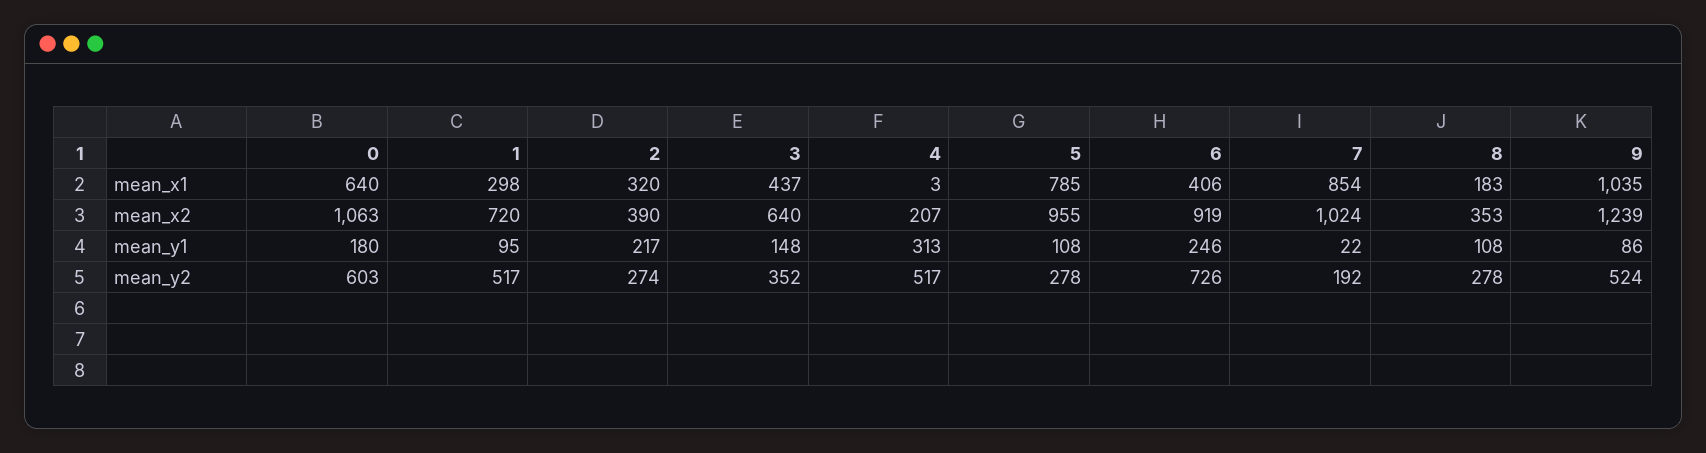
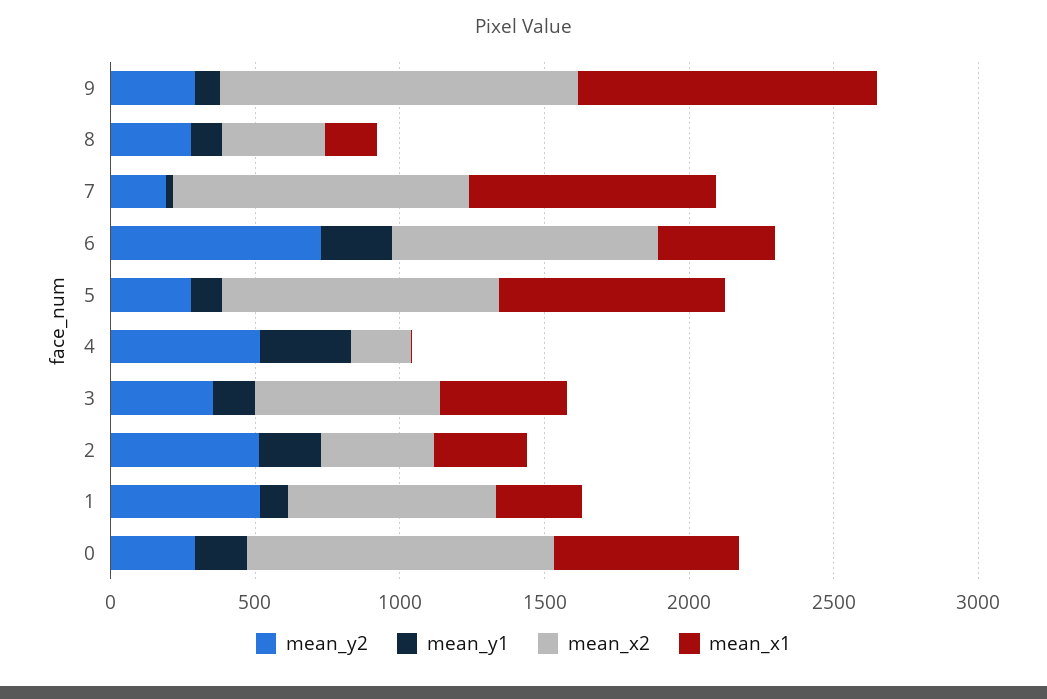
mean_y2, 0: 603 -> 300
mean_y2, 2: 274 -> 500
mean_y2, 9: 524 -> 300

